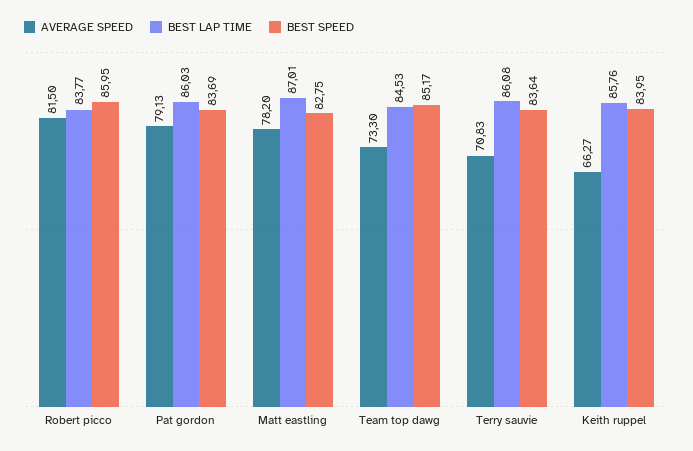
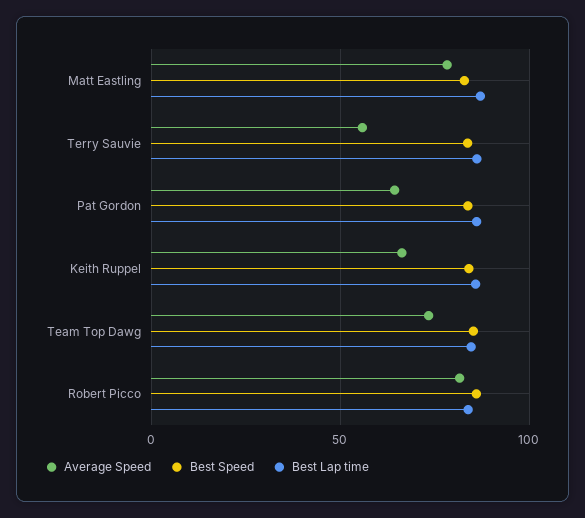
AVERAGE SPEED, Pat gordon: 79.13 -> 65
AVERAGE SPEED, Terry sauvie: 70.83 -> 55

